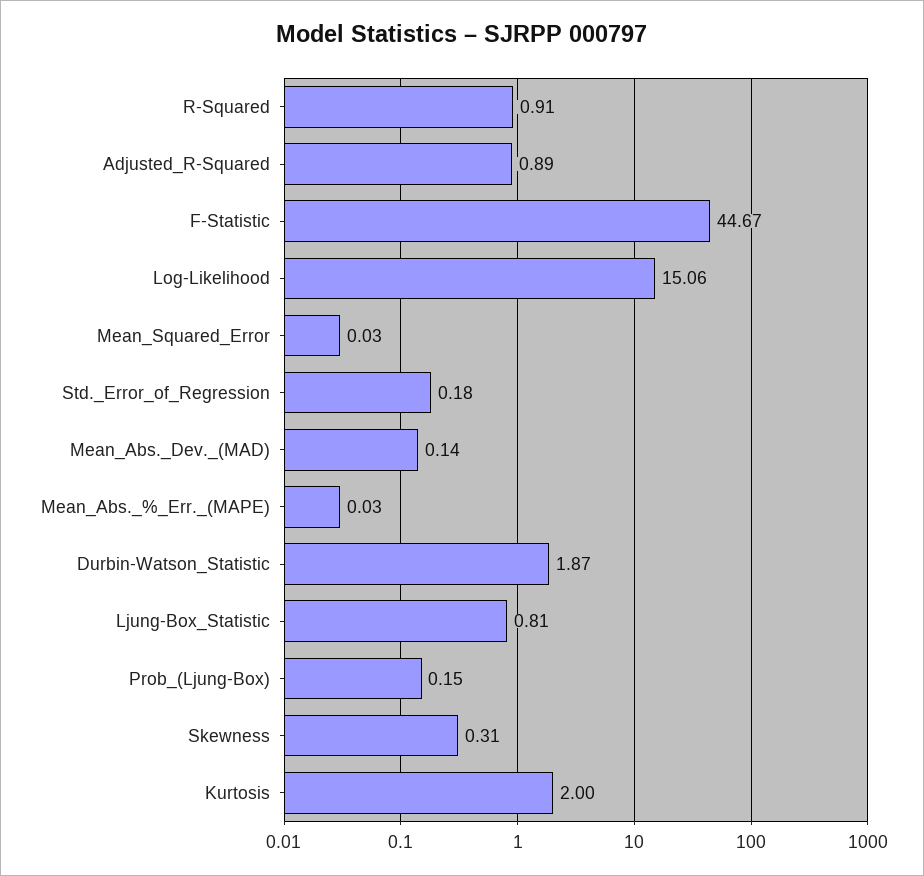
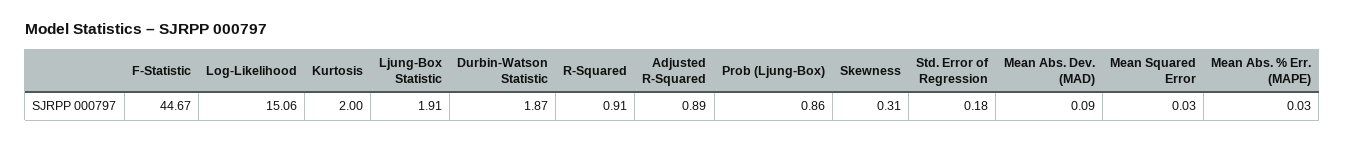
Mean_Abs._Dev._(MAD): 0.14 -> 0.09
Ljung-Box_Statistic: 0.81 -> 1.91
Prob_(Ljung-Box): 0.15 -> 0.86

